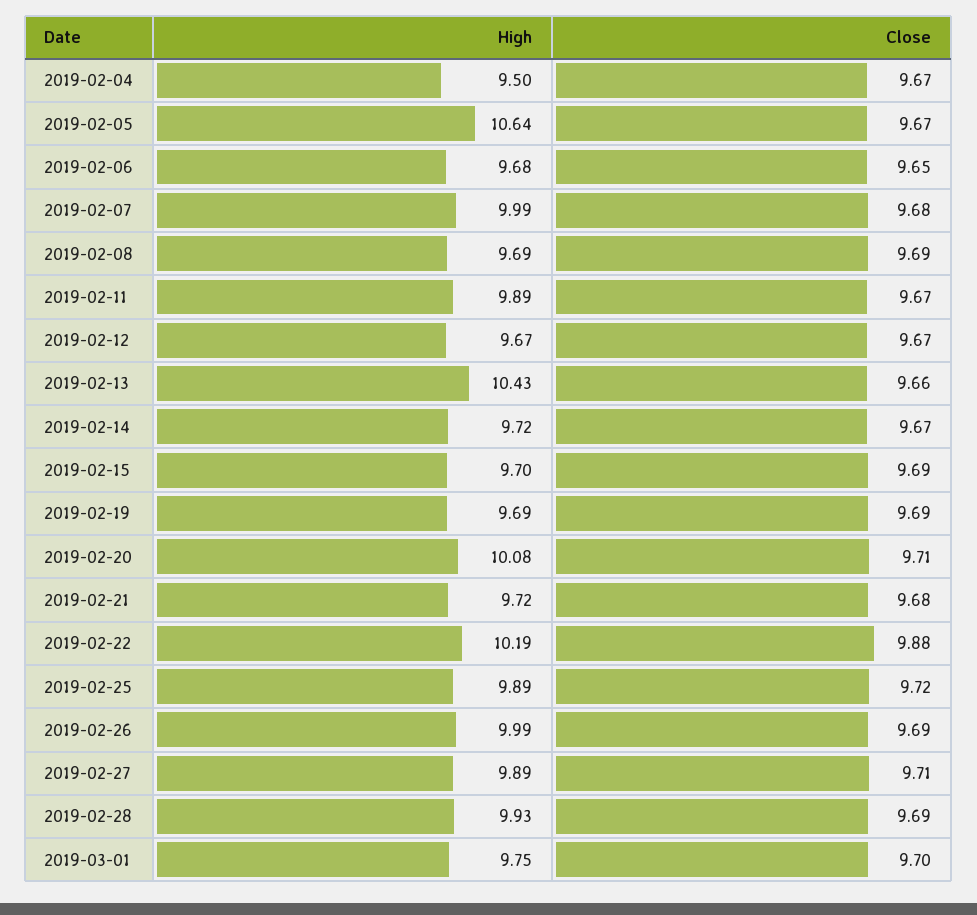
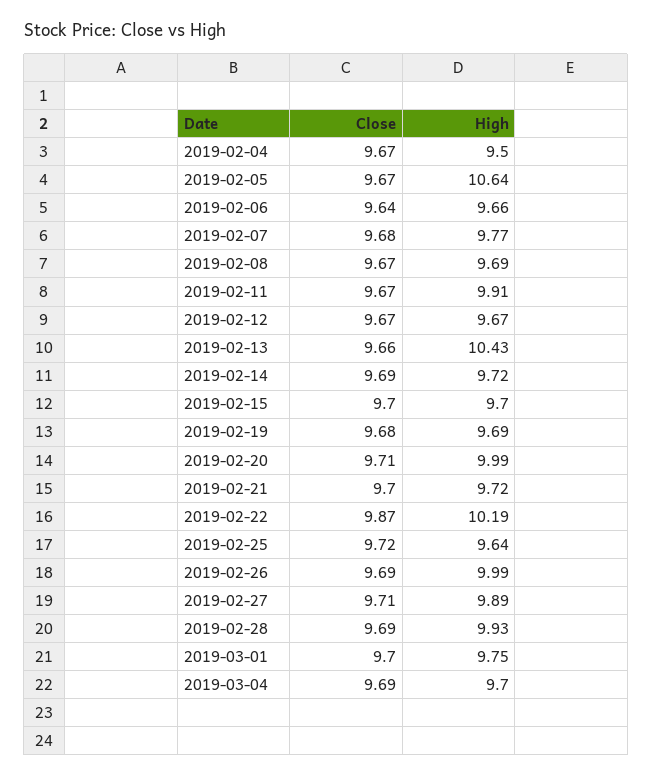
High, 2019-02-06: 9.68 -> 9.66
Close, 2019-02-06: 9.65 -> 9.64
High, 2019-02-07: 9.99 -> 9.77
Close, 2019-02-08: 9.69 -> 9.67
High, 2019-02-11: 9.89 -> 9.91
Close, 2019-02-14: 9.67 -> 9.69
Close, 2019-02-15: 9.69 -> 9.7
Close, 2019-02-19: 9.69 -> 9.68
High, 2019-02-20: 10.08 -> 9.99
Close, 2019-02-21: 9.68 -> 9.7
Close, 2019-02-22: 9.88 -> 9.87
High, 2019-02-25: 9.89 -> 9.64
Close, 2019-03-04: none -> 9.69
High, 2019-03-04: none -> 9.7

